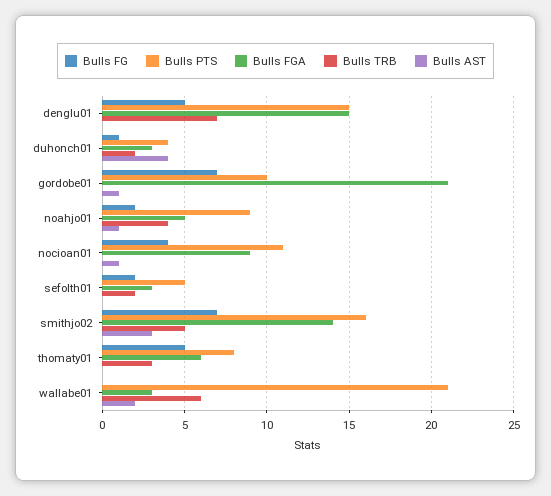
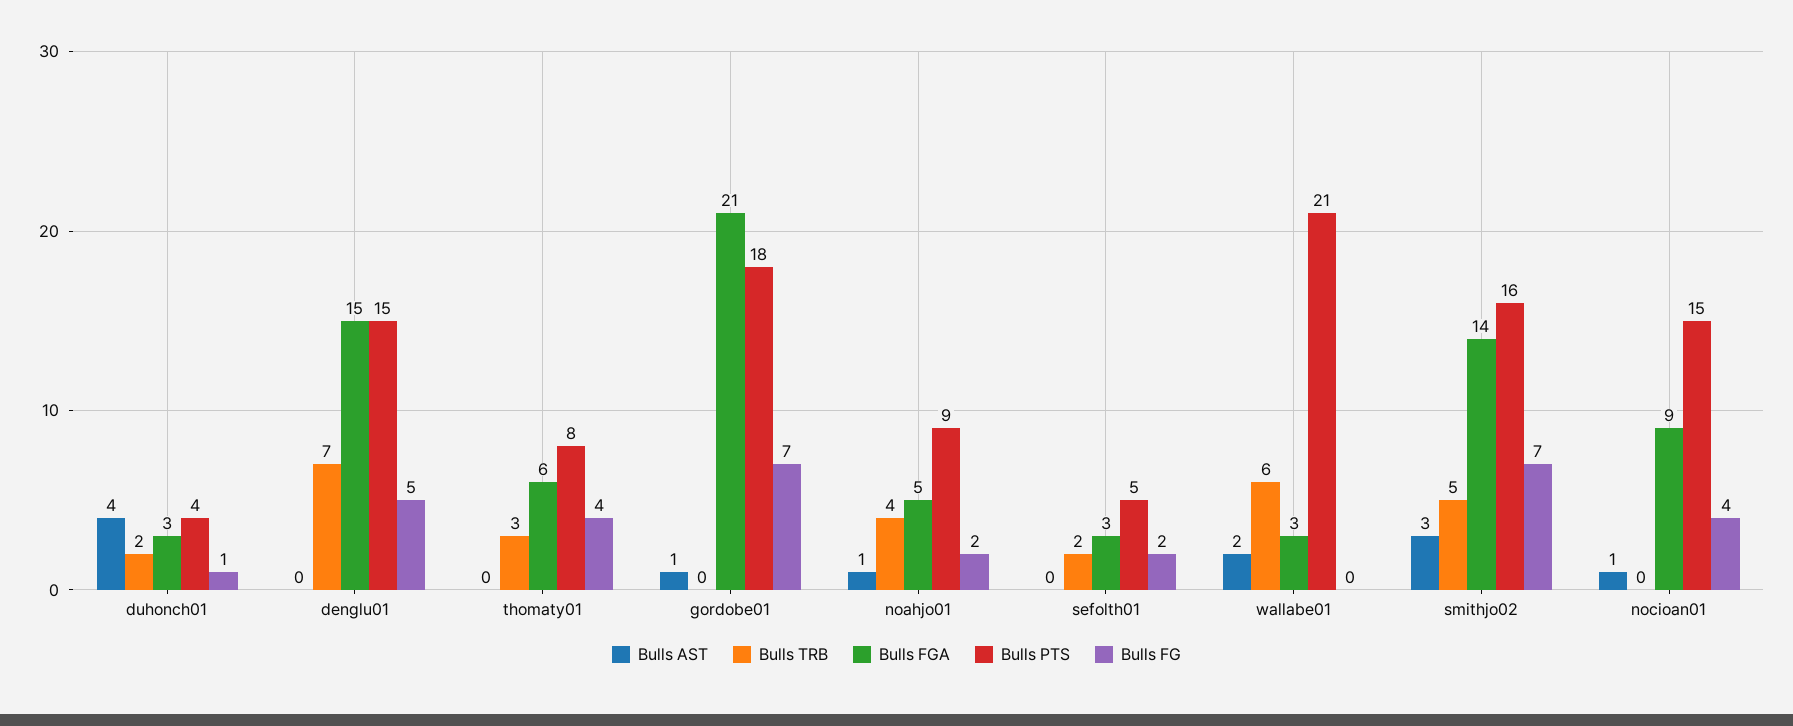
Bulls PTS, gordobe01: 10 -> 18
Bulls PTS, nocioan01: 11 -> 15
Bulls FG, thomaty01: 5 -> 4

